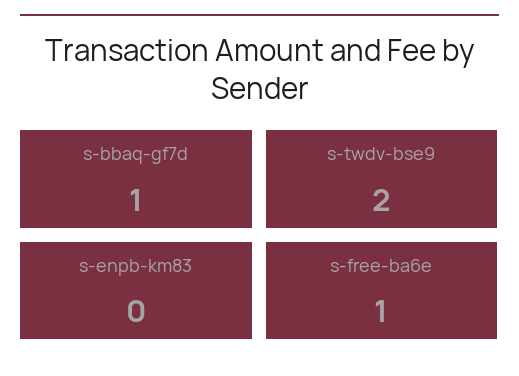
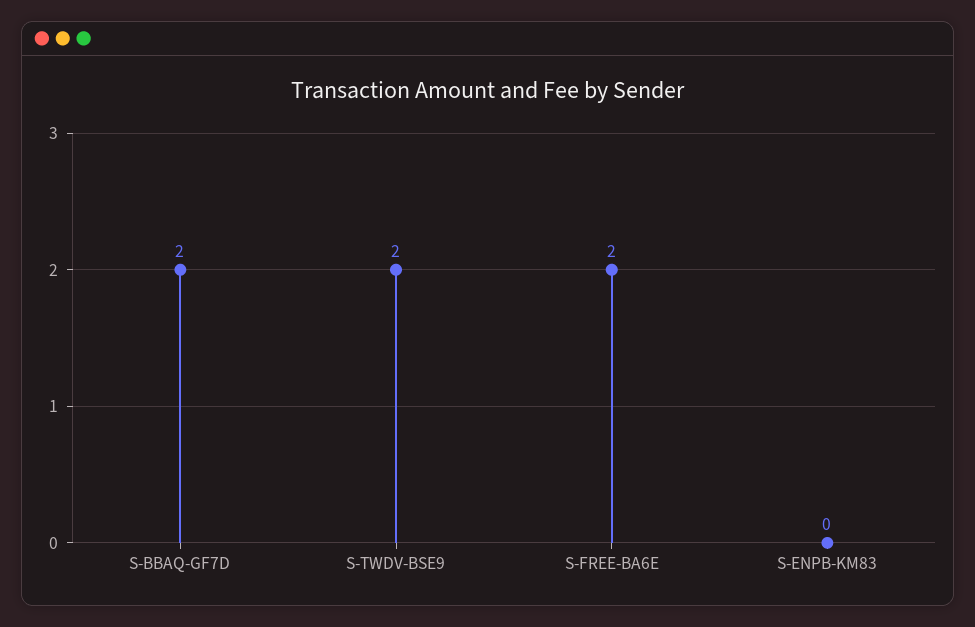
s-bbaq-gf7d: 1 -> 2
s-free-ba6e: 1 -> 2

